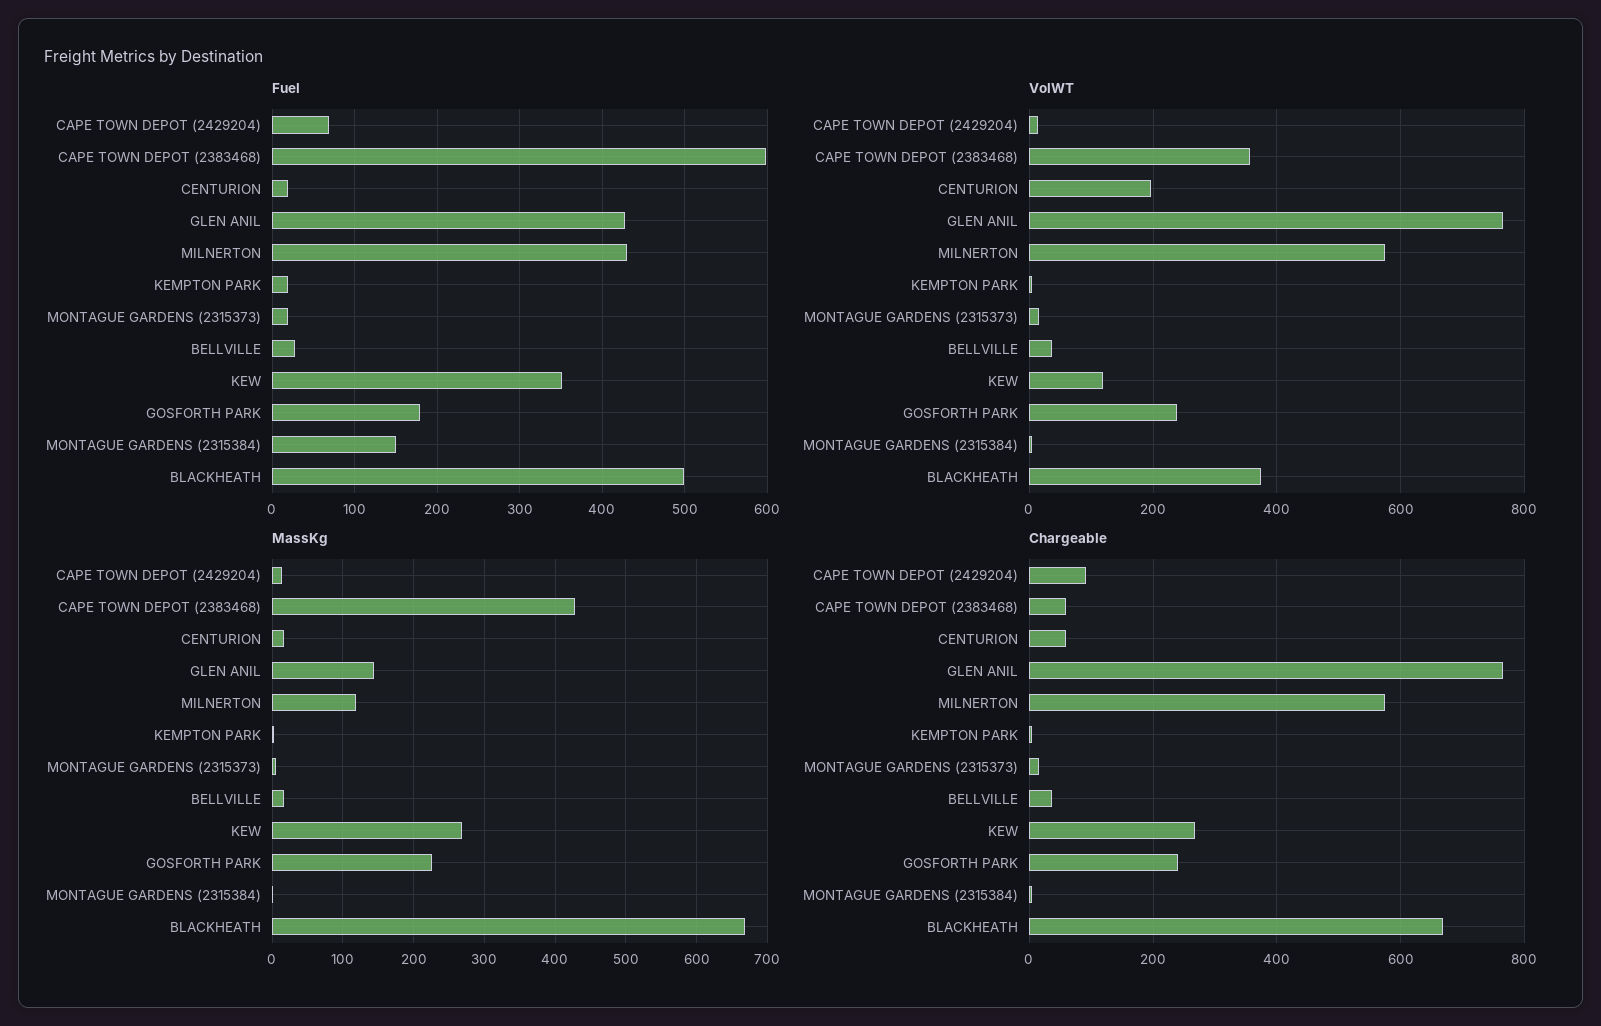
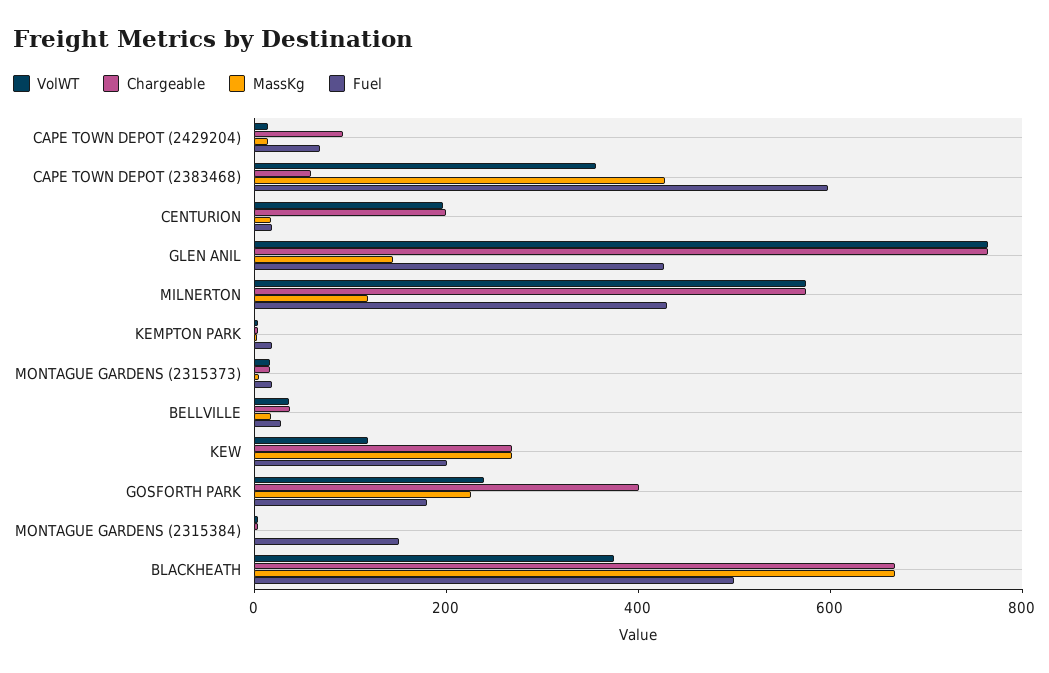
Fuel, KEW: 350 -> 200
Chargeable, CENTURION: 60 -> 200
Chargeable, GOSFORTH PARK: 240 -> 400

